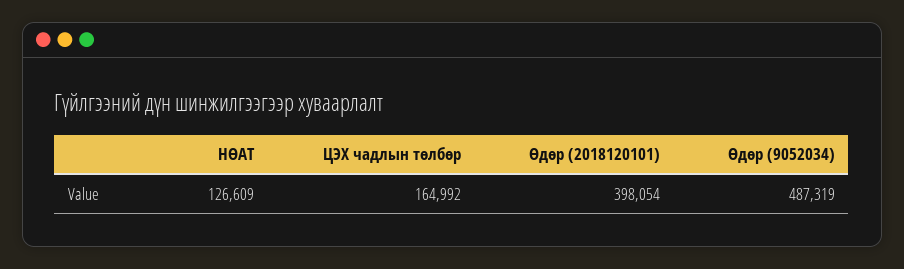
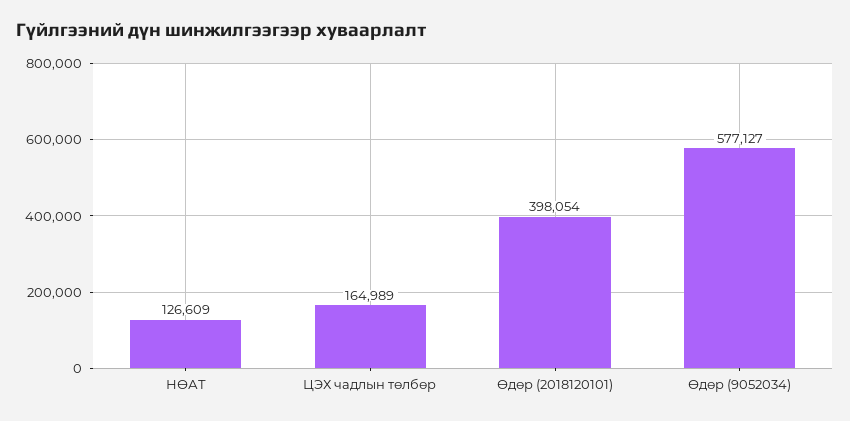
ЦЭХ чадлын төлбөр: 164992 -> 164989
Өдөр (9052034): 487319 -> 577127

